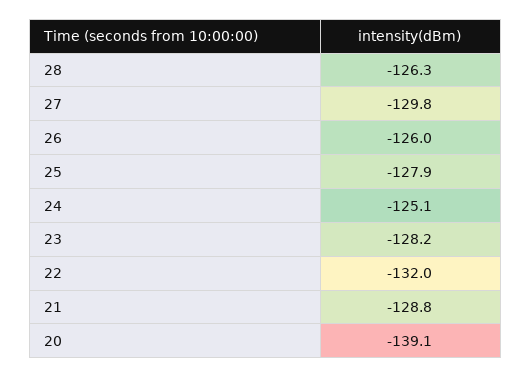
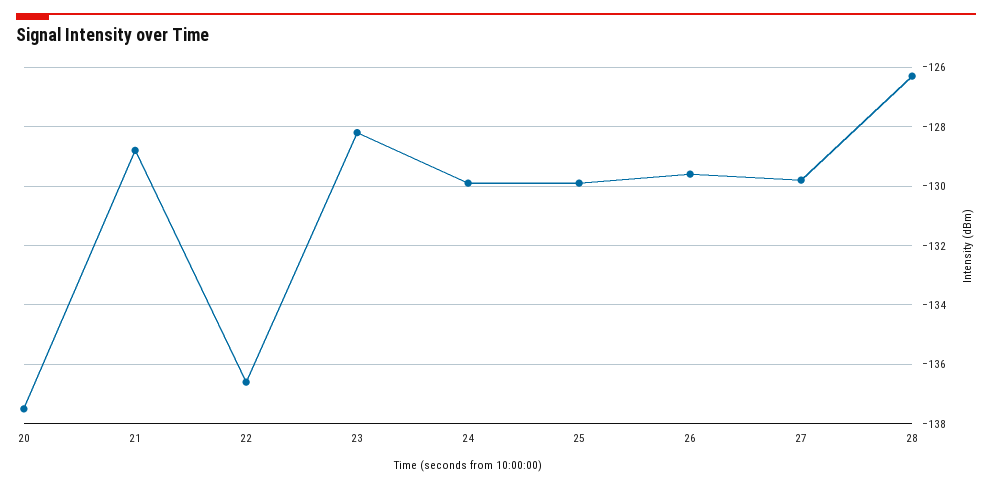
26: -126 -> -129.5
25: -127.9 -> -130
24: -125.1 -> -130
22: -132 -> -136.5
20: -139.1 -> -137.5

